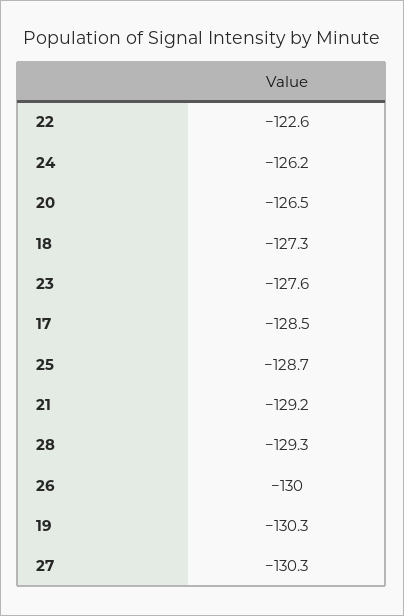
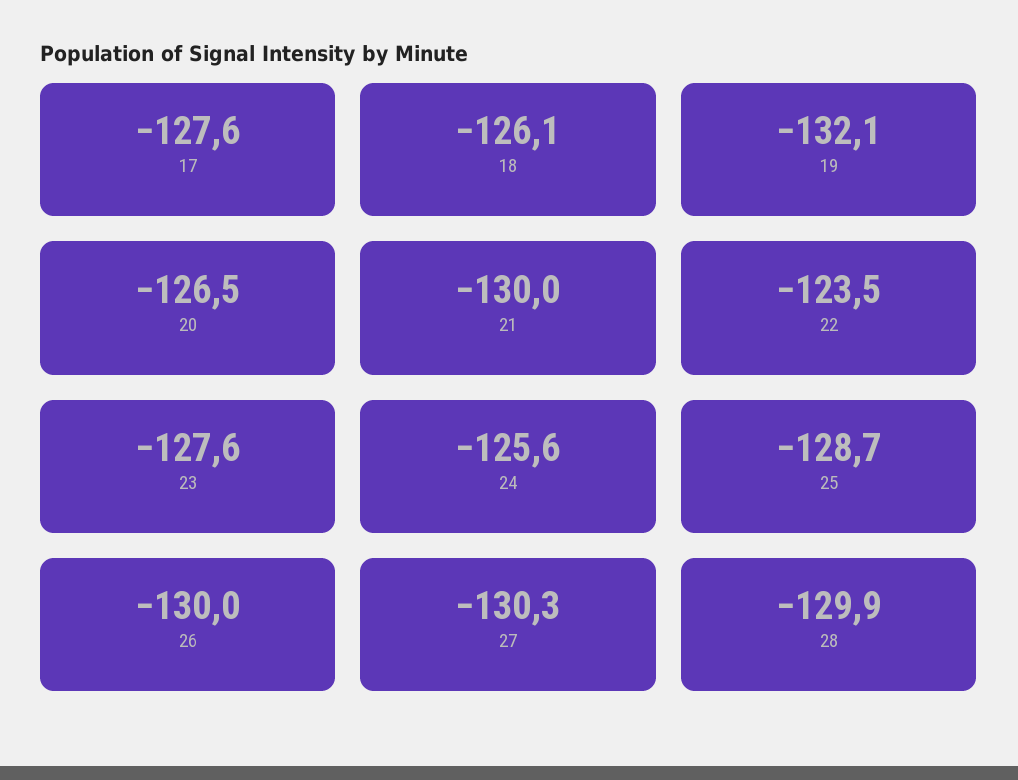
22: -122.6 -> -123.5
24: -126.2 -> -125.6
18: -127.3 -> -126.1
17: -128.5 -> -127.6
21: -129.2 -> -130
28: -129.3 -> -129.9
19: -130.3 -> -132.1

